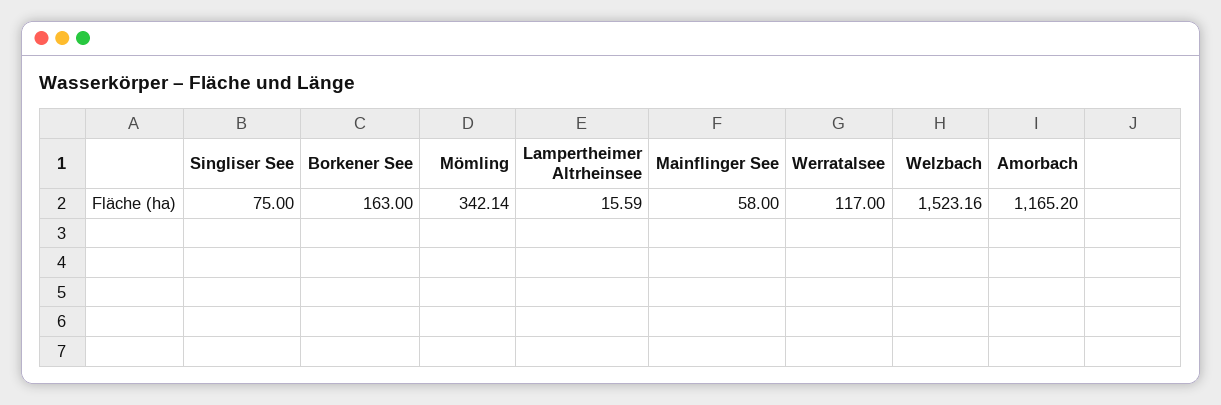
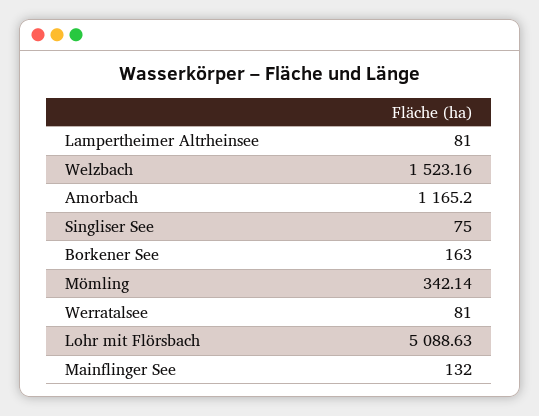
Lampertheimer Altrheinsee: 15.59 -> 81
Mainflinger See: 58 -> 132
Werratalsee: 117 -> 81
Lohr mit Flörsbach: none -> 5088.63

